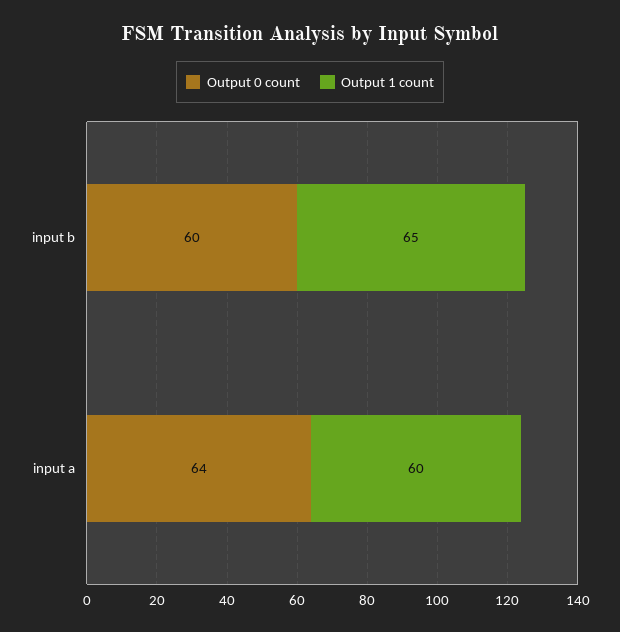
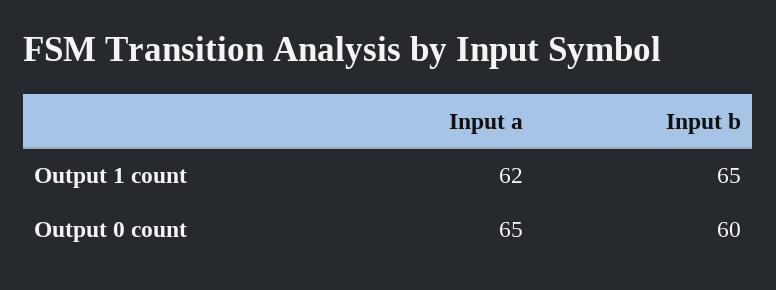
Output 0 count, input a: 64 -> 65
Output 1 count, input a: 60 -> 62

